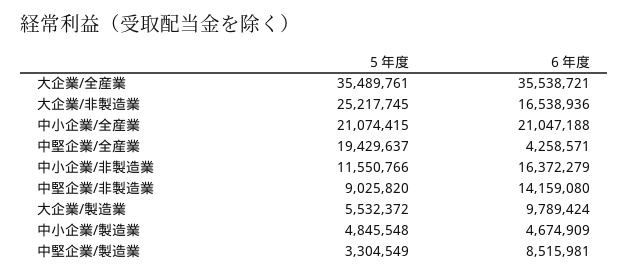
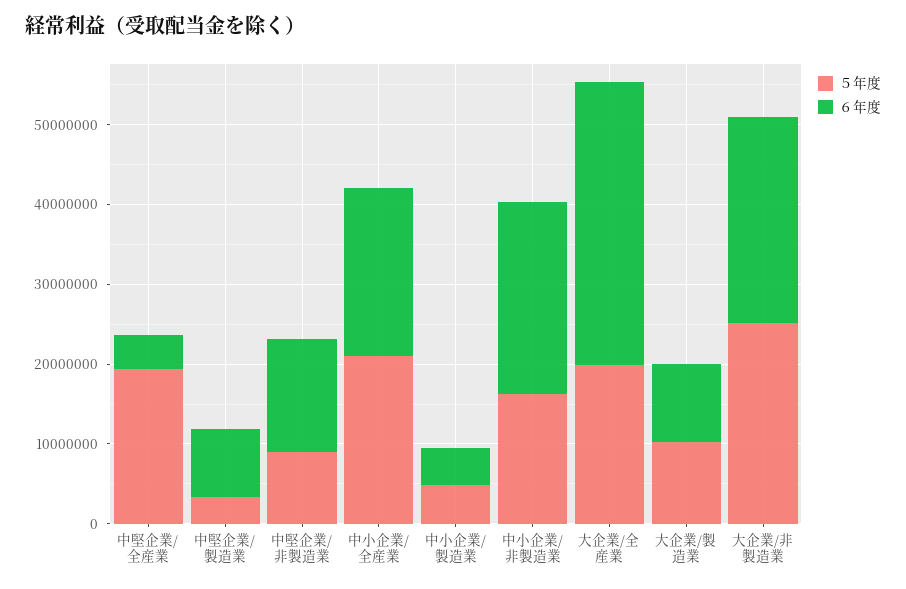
５年度, 大企業/全産業: 35489761 -> 20000000
６年度, 大企業/非製造業: 16538936 -> 26000000
５年度, 中小企業/非製造業: 11550766 -> 16000000
６年度, 中小企業/非製造業: 16372279 -> 24000000
５年度, 大企業/製造業: 5532372 -> 10000000

